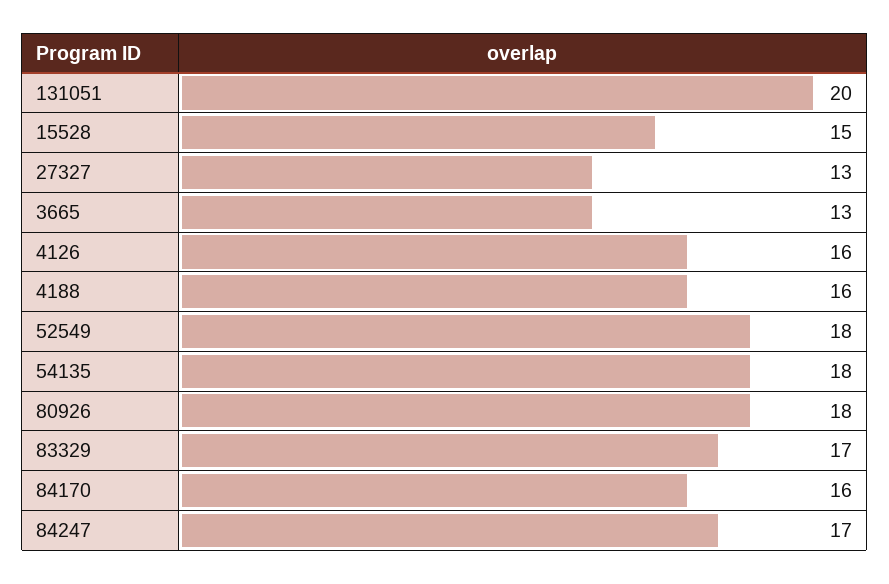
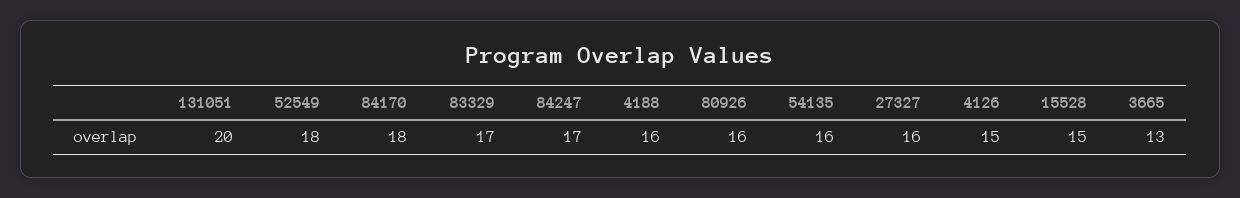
27327: 13 -> 16
4126: 16 -> 15
54135: 18 -> 16
80926: 18 -> 16
84170: 16 -> 18

